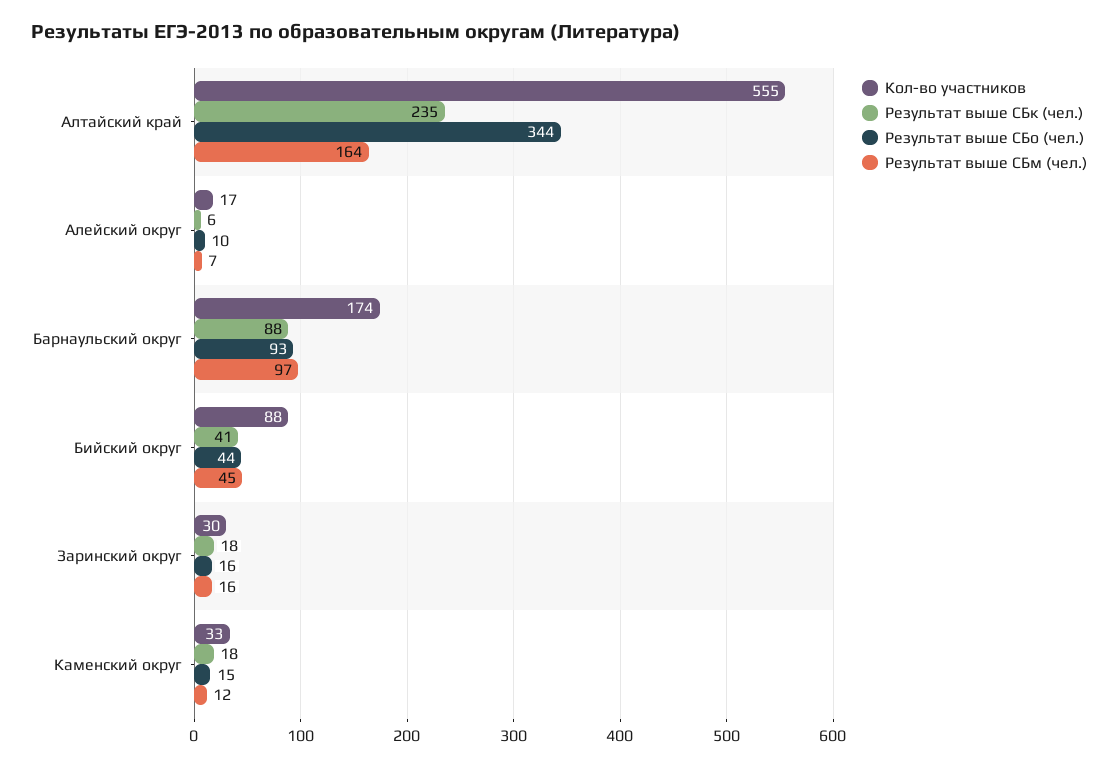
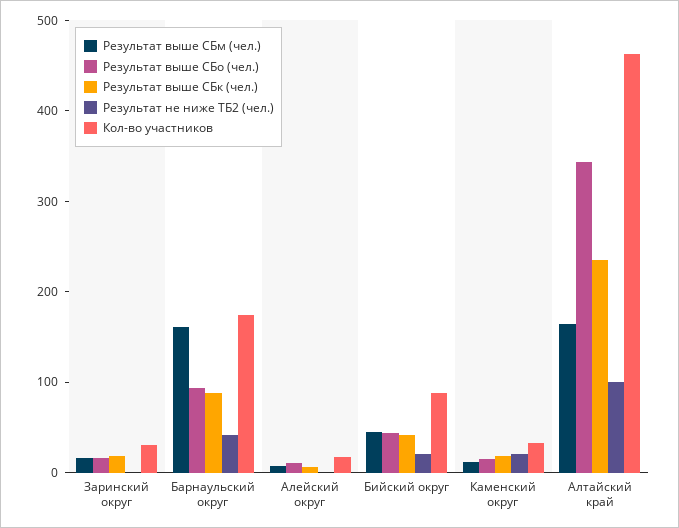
Кол-во участников, Алтайский край: 555 -> 460
Результат выше СБм (чел.), Барнаульский округ: 97 -> 160
Результат не ниже ТБ2 (чел.), Заринский округ: none -> 0
Результат не ниже ТБ2 (чел.), Барнаульский округ: none -> 40
Результат не ниже ТБ2 (чел.), Алейский округ: none -> 0
Результат не ниже ТБ2 (чел.), Бийский округ: none -> 20
Результат не ниже ТБ2 (чел.), Каменский округ: none -> 20
Результат не ниже ТБ2 (чел.), Алтайский край: none -> 100

